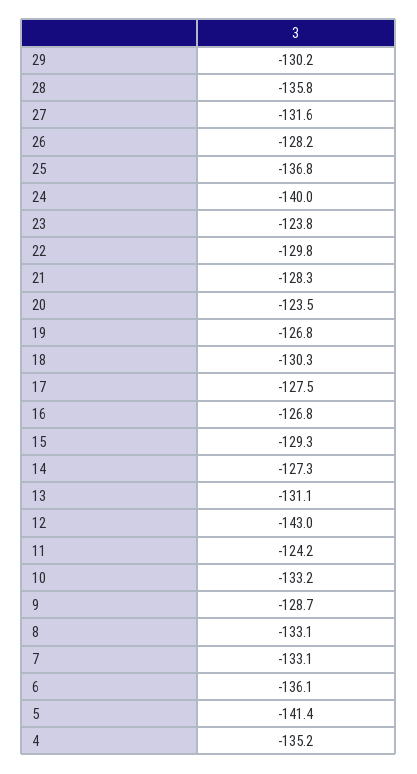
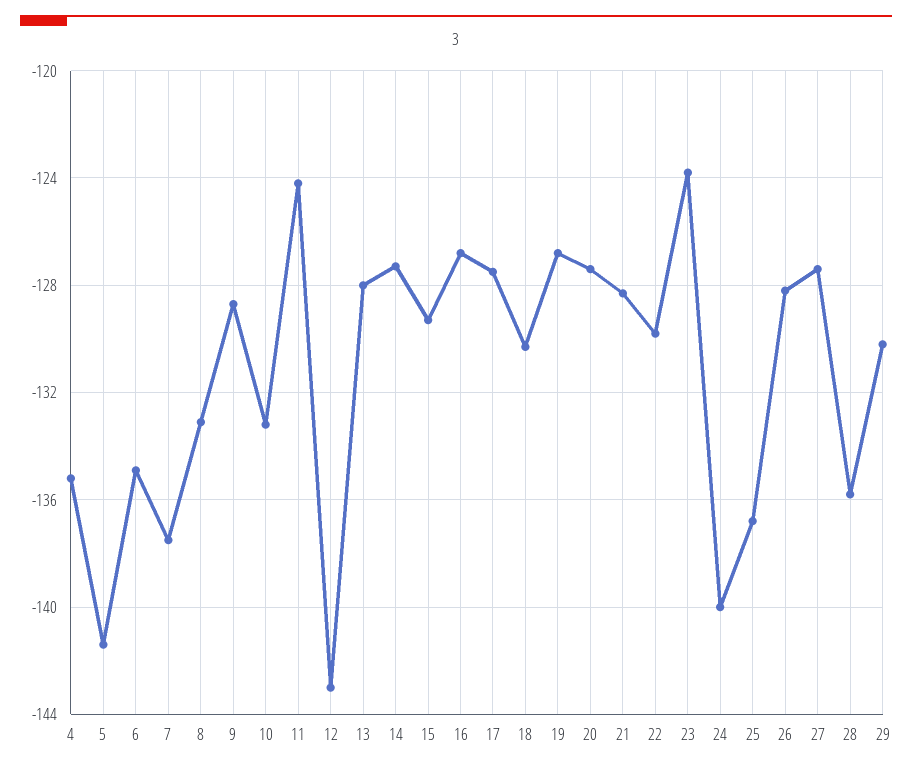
27: -131.6 -> -127.5
20: -123.5 -> -127.5
13: -131.1 -> -128
7: -133.1 -> -137.5
6: -136.1 -> -135

